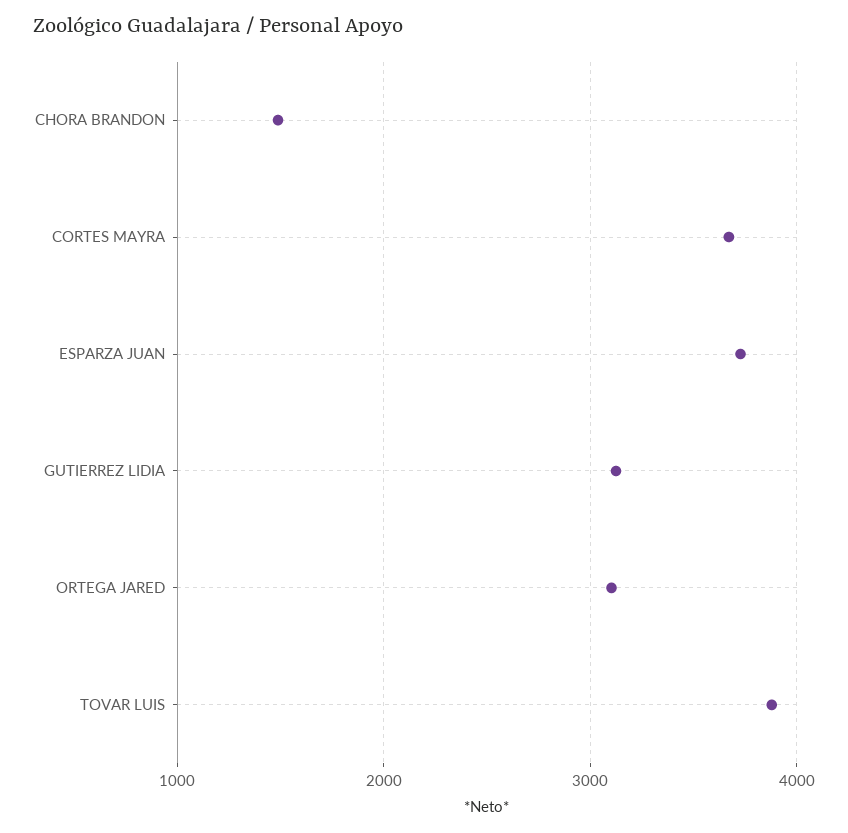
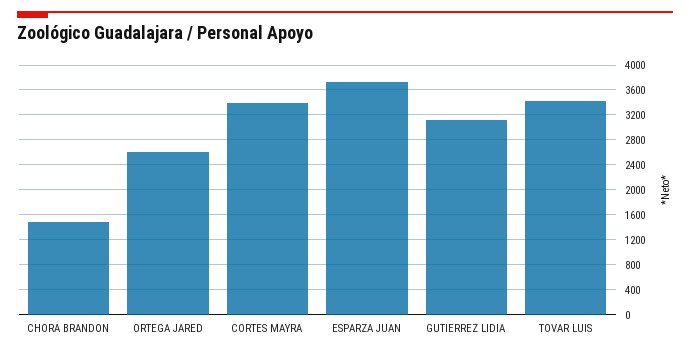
CORTES MAYRA: 3700 -> 3400
ORTEGA JARED: 3100 -> 2600
TOVAR LUIS: 3900 -> 3400

